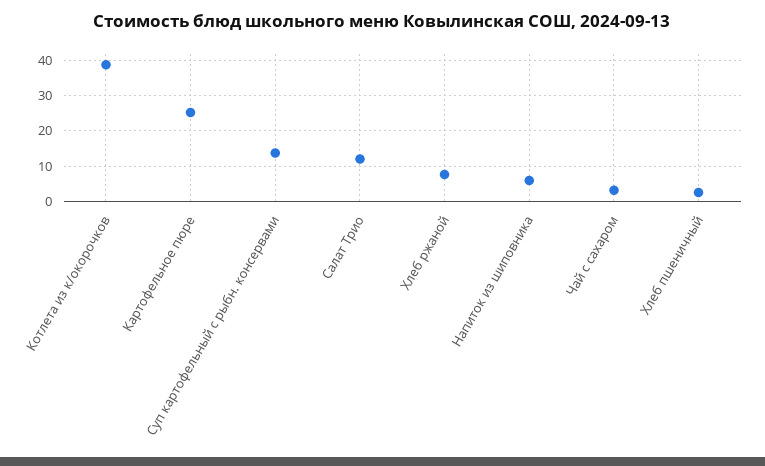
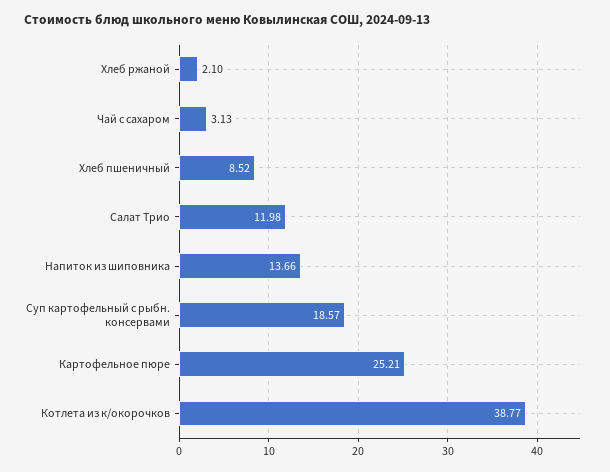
Суп картофельный с рыбн. консервами: 14 -> 18.57
Хлеб ржаной: 8 -> 2.1
Напиток из шиповника: 6 -> 13.66
Хлеб пшеничный: 2 -> 8.52

